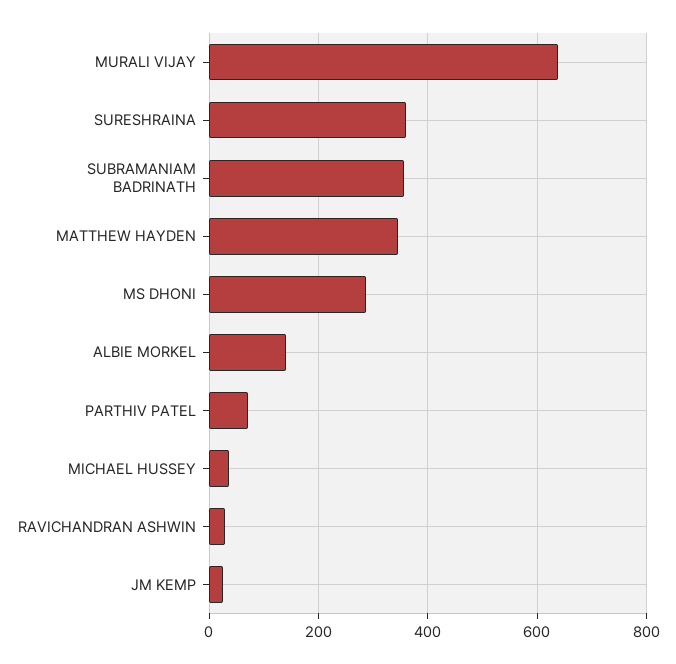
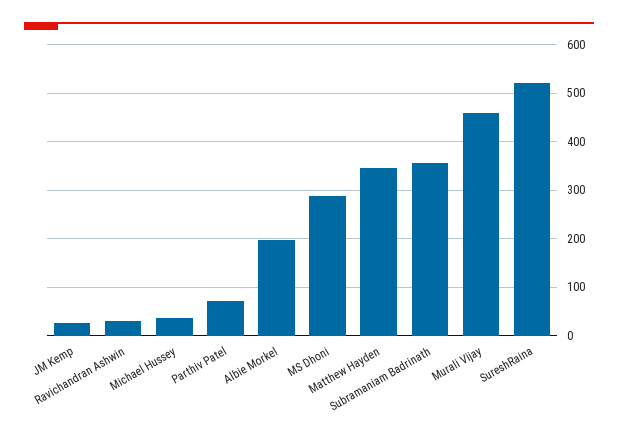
MURALI VIJAY: 640 -> 460
SURESHRAINA: 360 -> 520
ALBIE MORKEL: 140 -> 200

